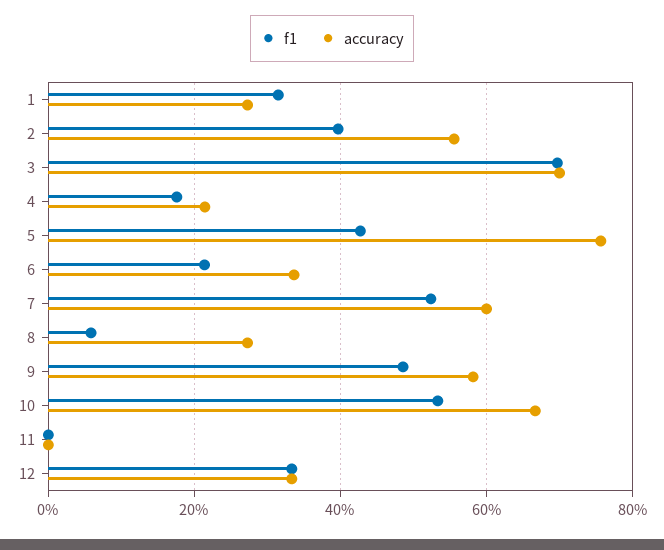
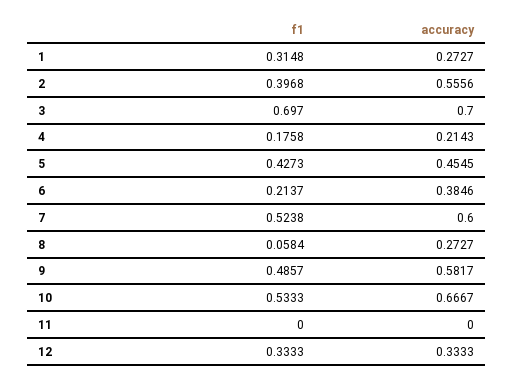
accuracy, 5: 0.76 -> 0.4545
accuracy, 6: 0.34 -> 0.3846

